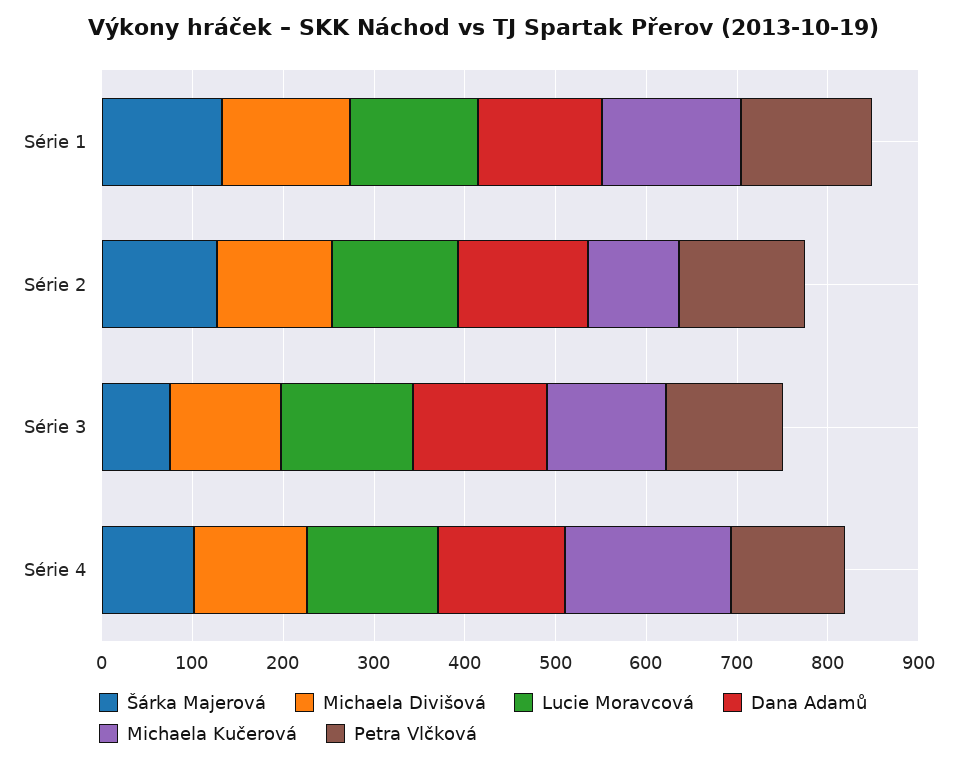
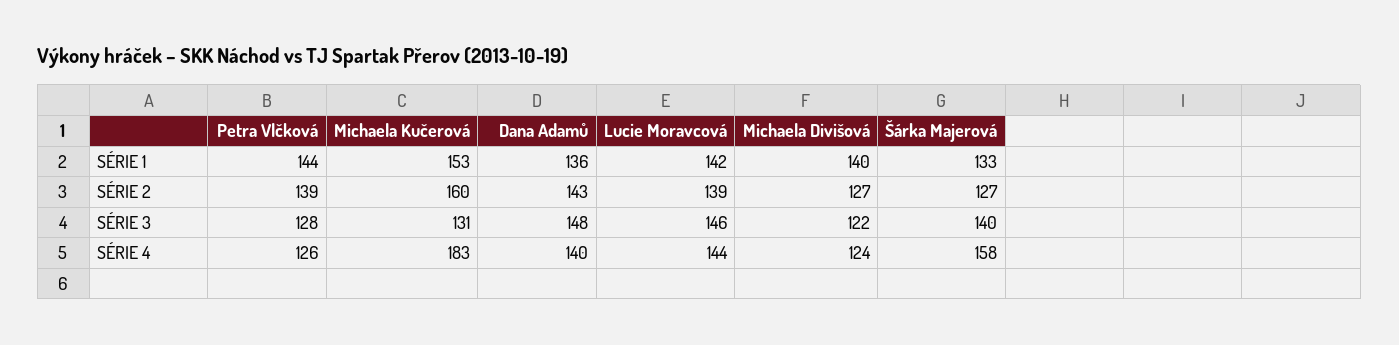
Michaela Kučerová, Série 2: 100 -> 160
Šárka Majerová, Série 3: 80 -> 140
Šárka Majerová, Série 4: 100 -> 158

